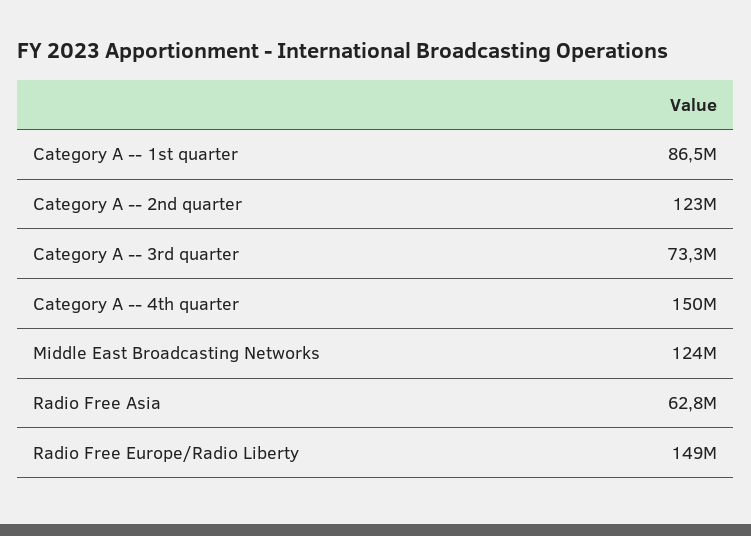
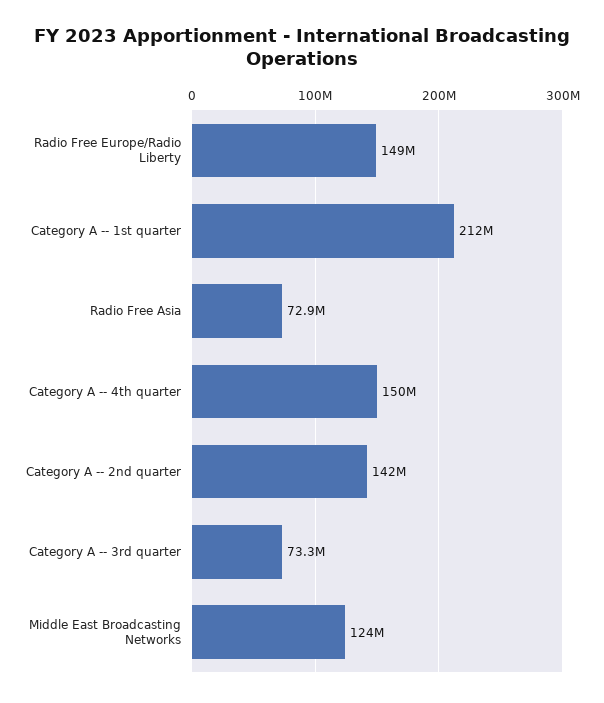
Category A -- 1st quarter: 86500000 -> 212000000
Category A -- 2nd quarter: 123000000 -> 142000000
Radio Free Asia: 62800000 -> 72900000

